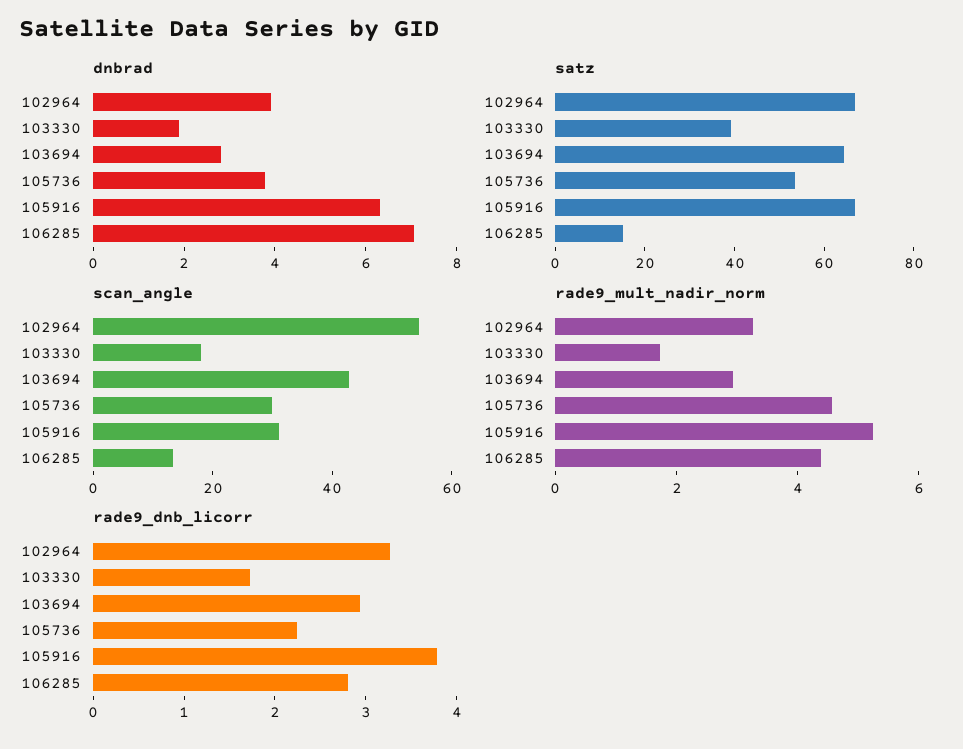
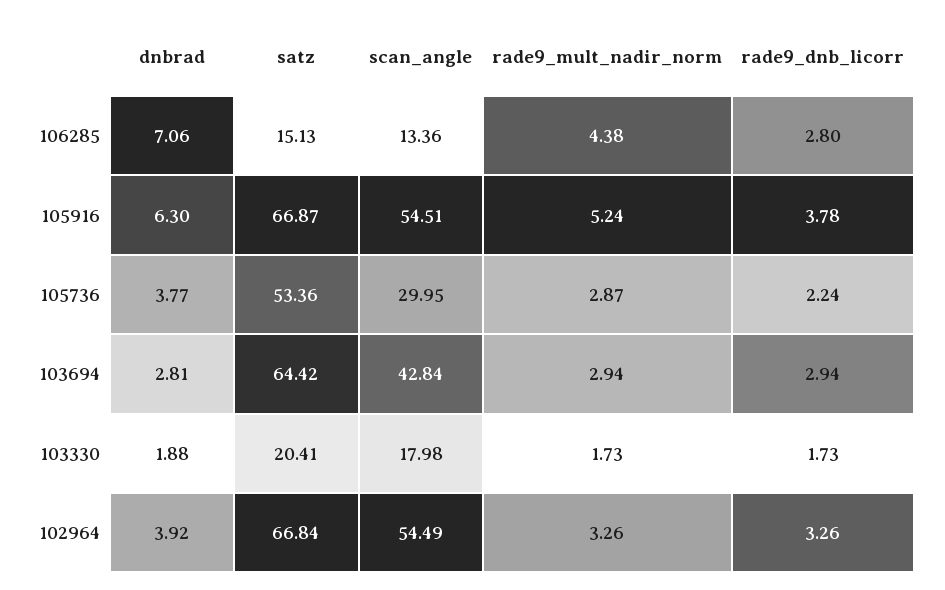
satz, 103330: 40 -> 20.41
scan_angle, 105916: 30 -> 54.51
rade9_mult_nadir_norm, 105736: 4.5 -> 2.87

